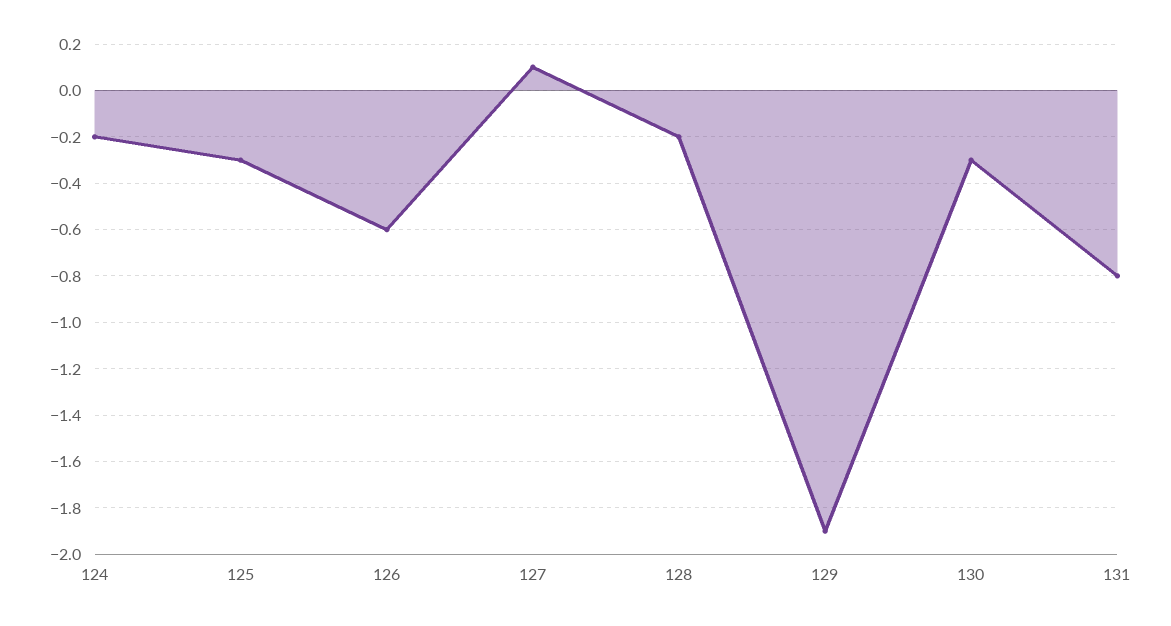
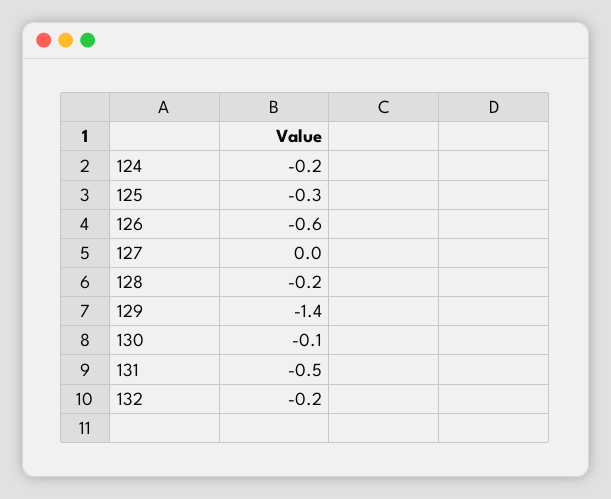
127: 0.1 -> 0
129: -1.9 -> -1.4
130: -0.3 -> -0.1
131: -0.8 -> -0.5
132: none -> -0.2

